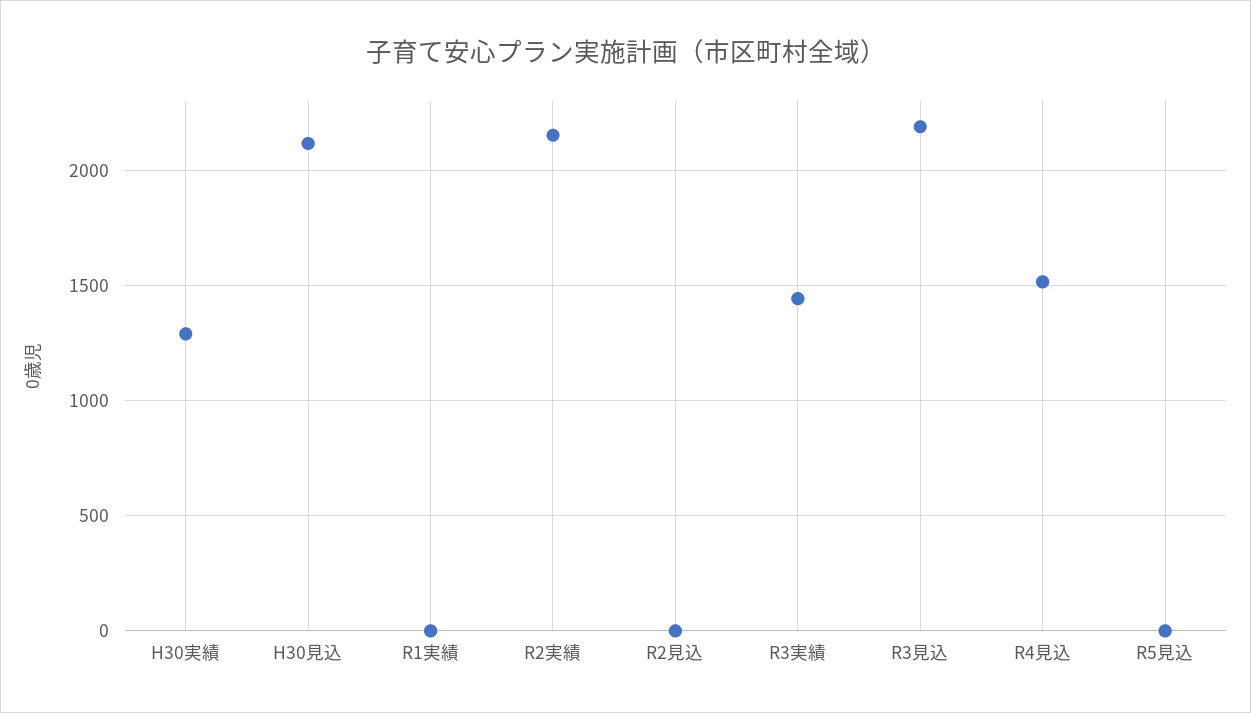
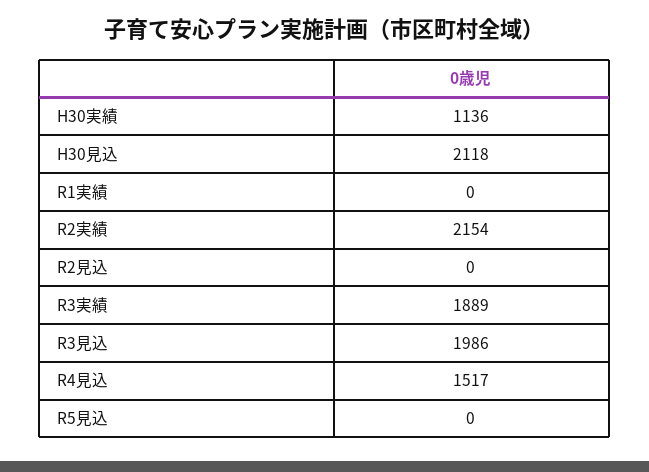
H30実績: 1300 -> 1136
R3実績: 1450 -> 1889
R3見込: 2200 -> 1986

